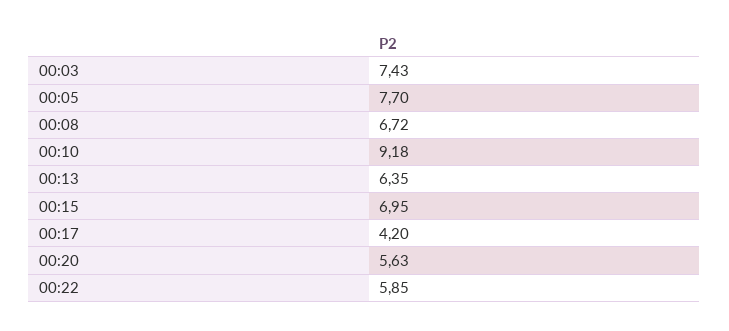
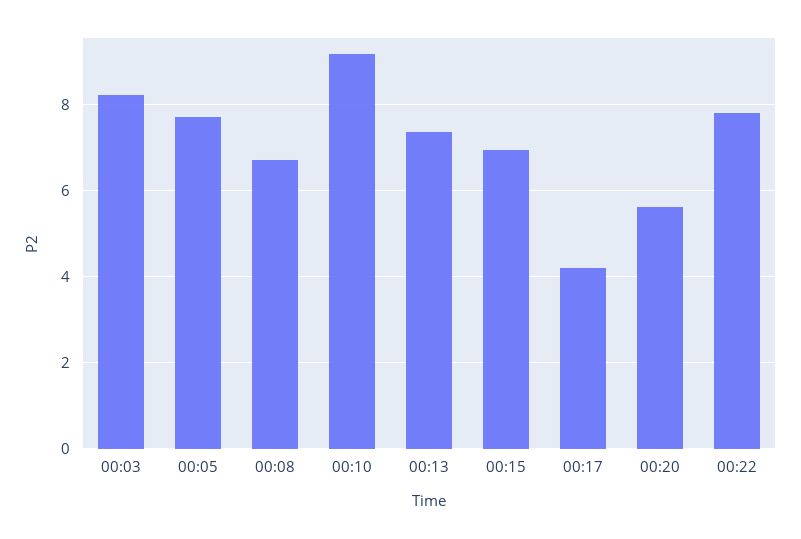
00:03: 7.43 -> 8.2
00:13: 6.35 -> 7.4
00:22: 5.85 -> 7.8

